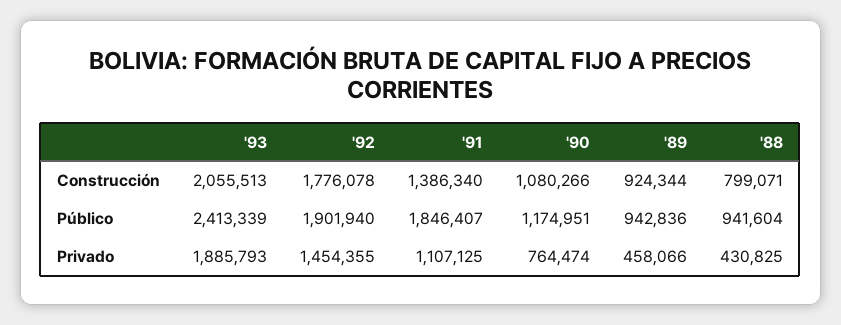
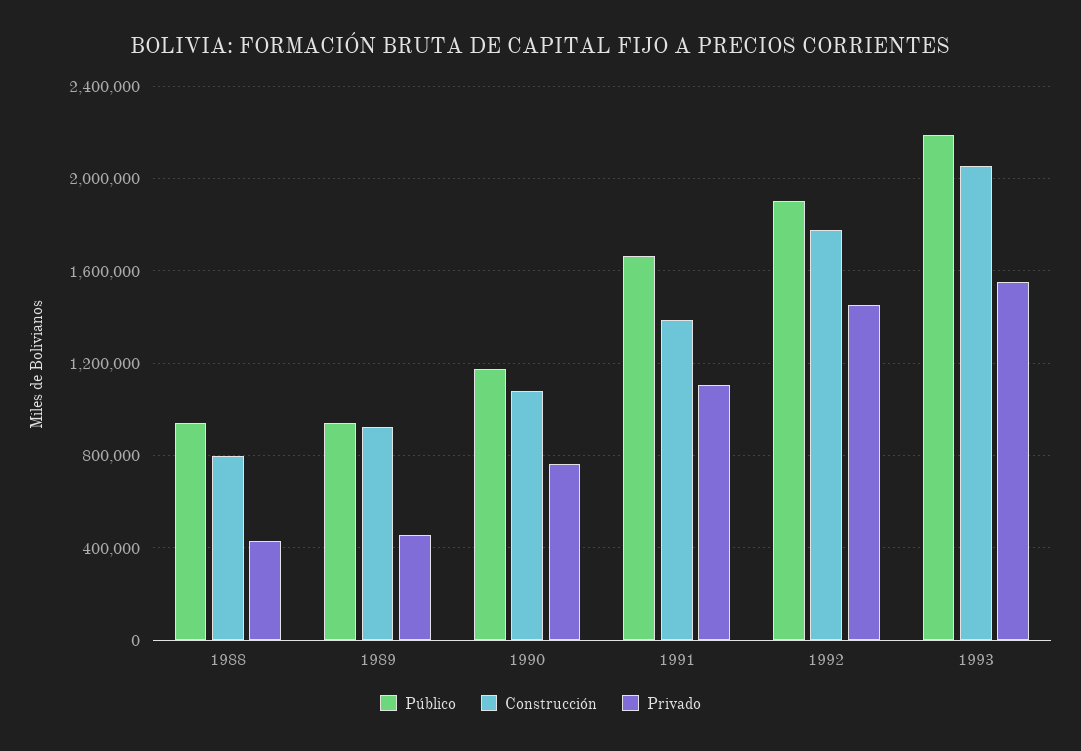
Público, '93: 2413339 -> 2200000
Público, '91: 1846407 -> 1650000
Privado, '93: 1885793 -> 1550000

